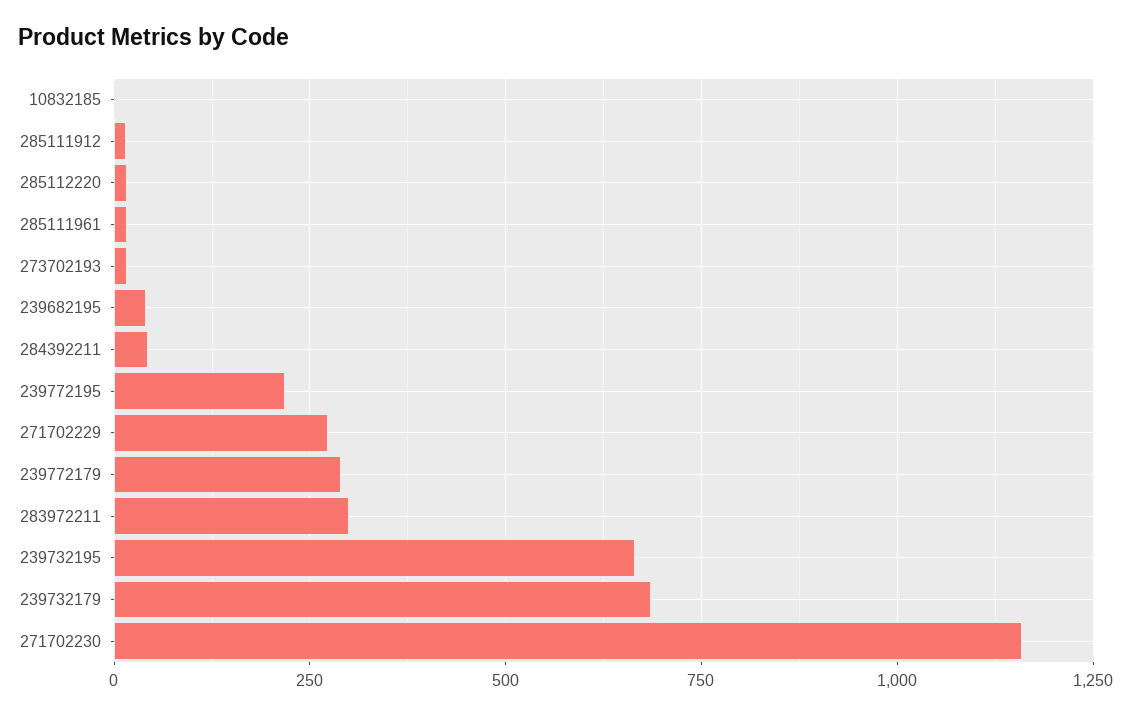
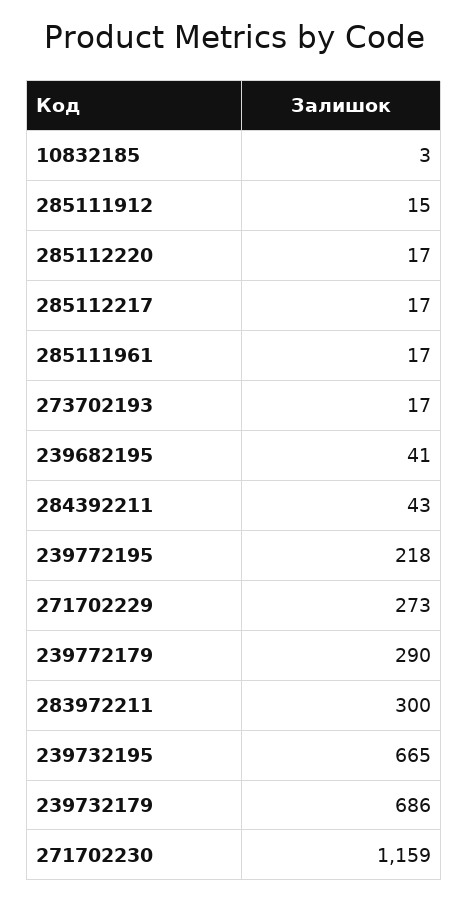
285112217: none -> 17

